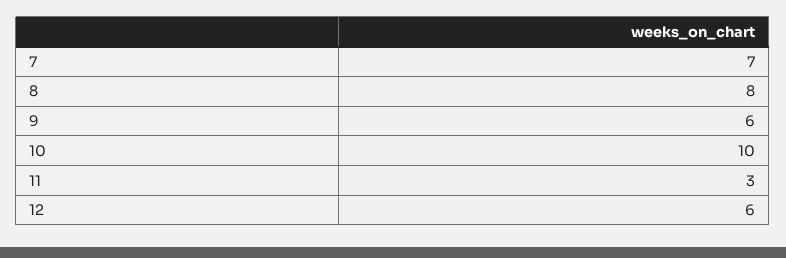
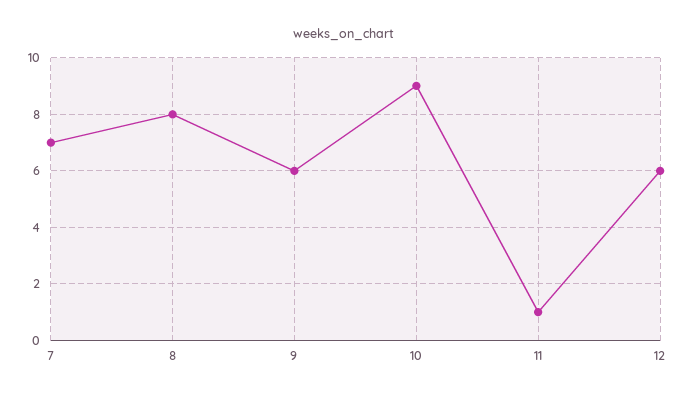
10: 10 -> 9
11: 3 -> 1

